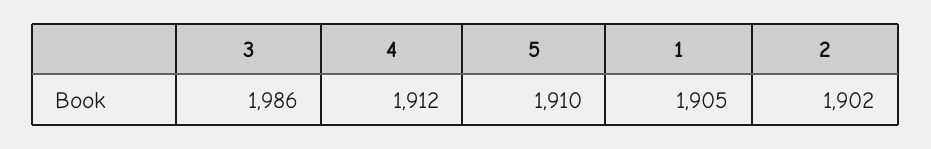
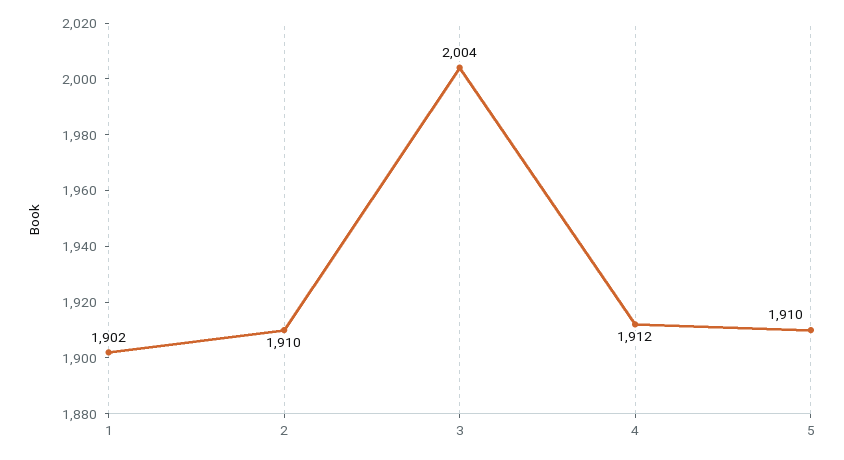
3: 1986 -> 2004
1: 1905 -> 1902
2: 1902 -> 1910

